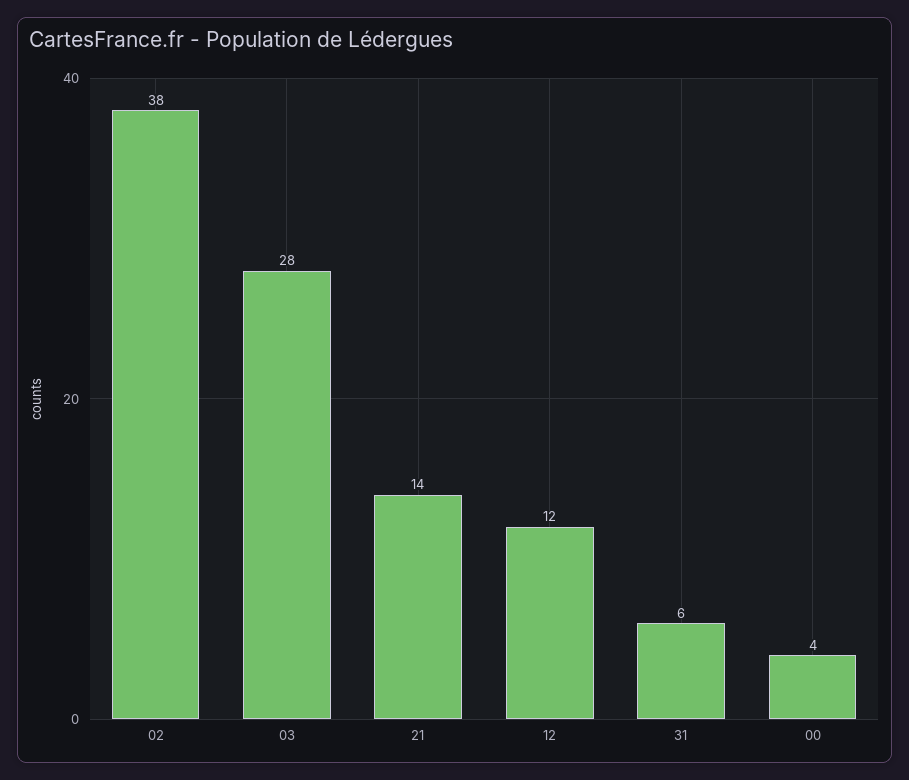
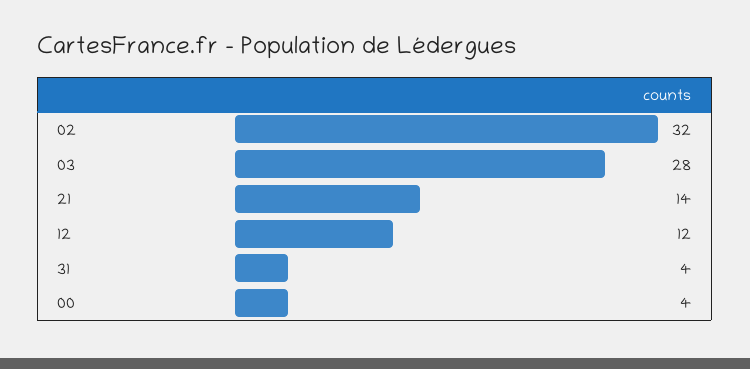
02: 38 -> 32
31: 6 -> 4

